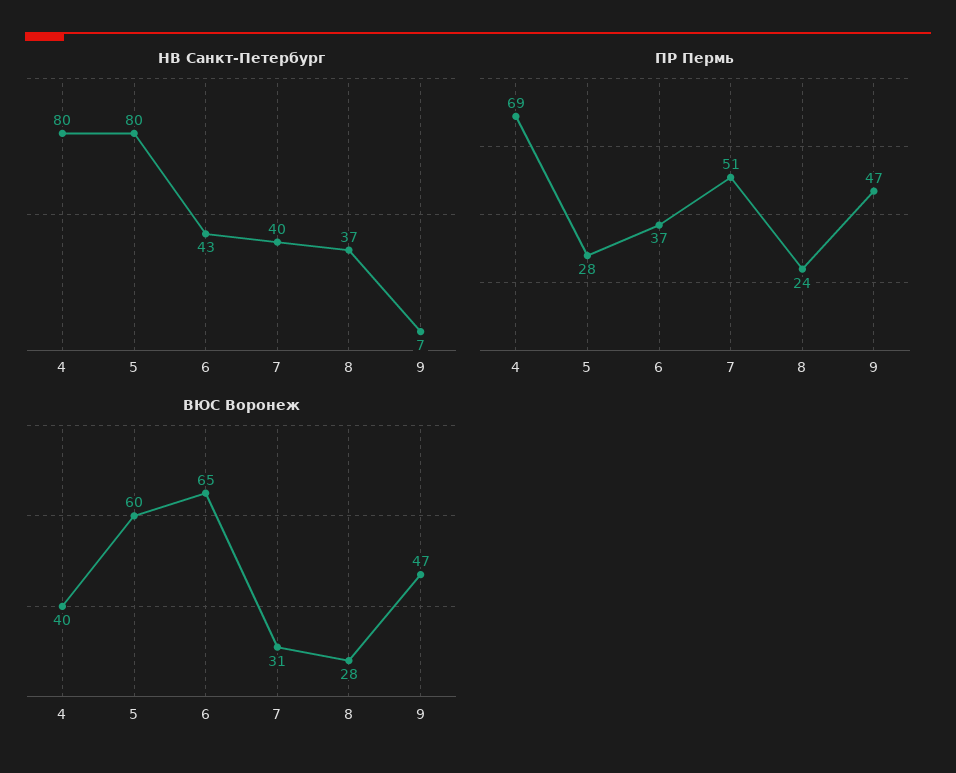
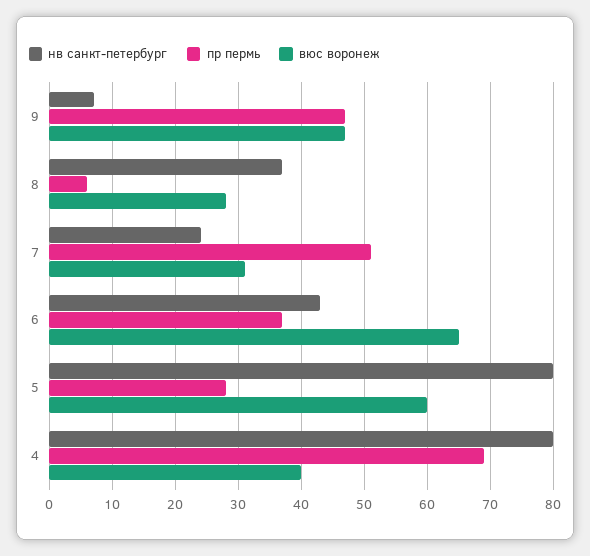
НВ Санкт-Петербург, 7: 40 -> 24
ПР Пермь, 8: 24 -> 6

